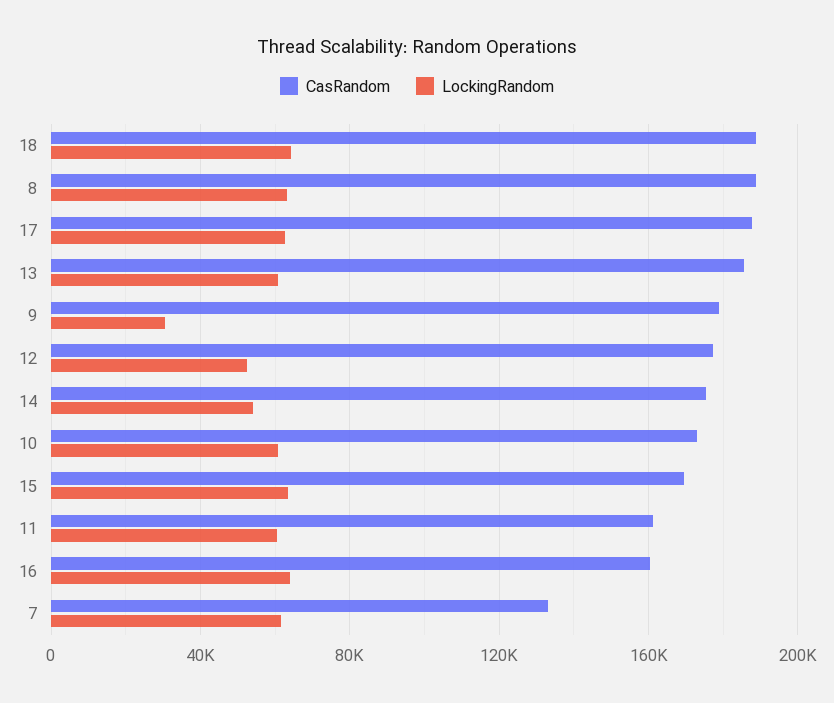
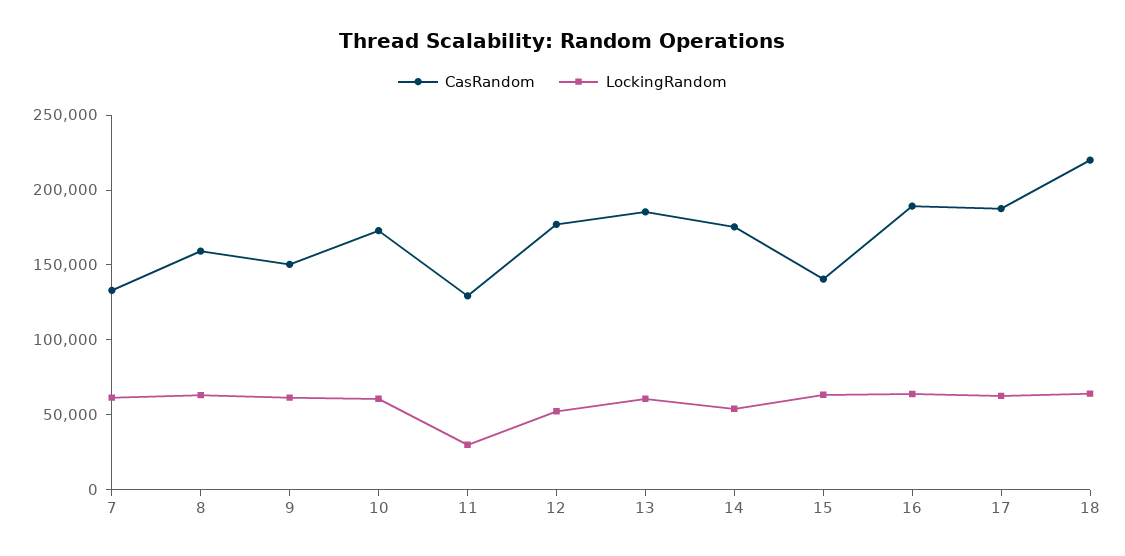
CasRandom, 18: 190000 -> 220000
CasRandom, 8: 190000 -> 160000
CasRandom, 9: 180000 -> 150000
LockingRandom, 9: 30000 -> 60000
CasRandom, 15: 170000 -> 140000
CasRandom, 11: 160000 -> 130000
LockingRandom, 11: 60000 -> 30000
CasRandom, 16: 160000 -> 190000

